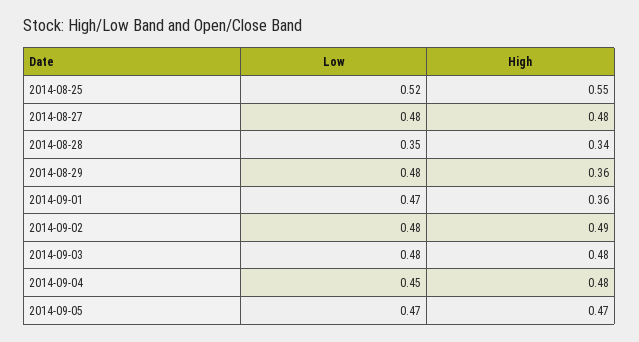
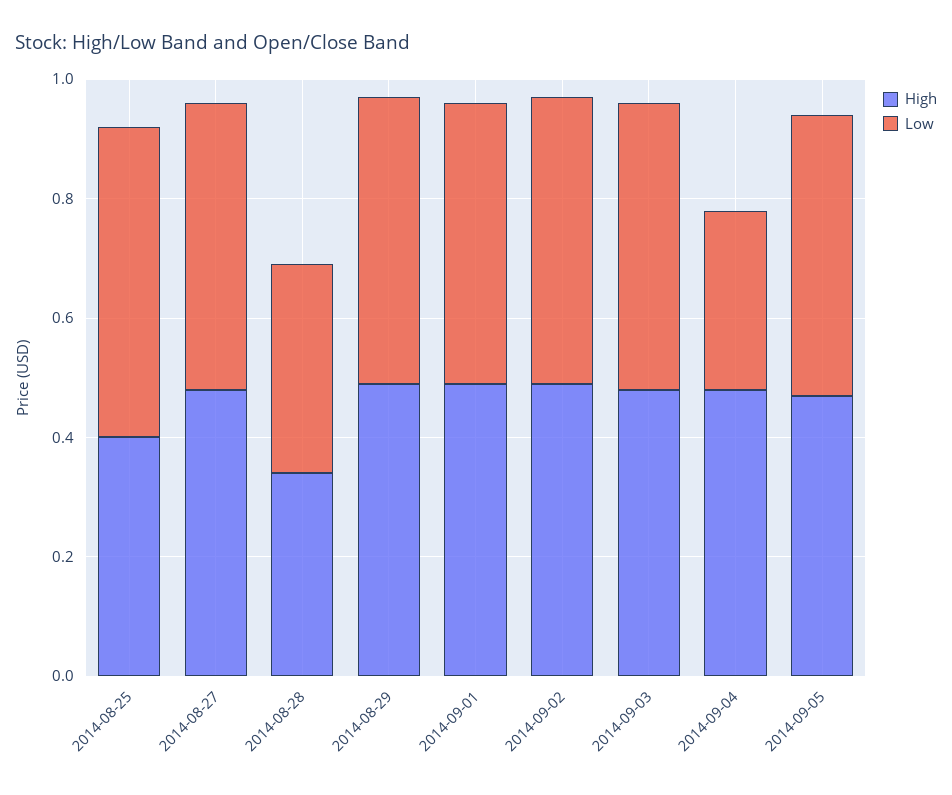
High, 2014-08-25: 0.55 -> 0.4
High, 2014-08-29: 0.36 -> 0.5
High, 2014-09-01: 0.36 -> 0.5
Low, 2014-09-04: 0.45 -> 0.3

